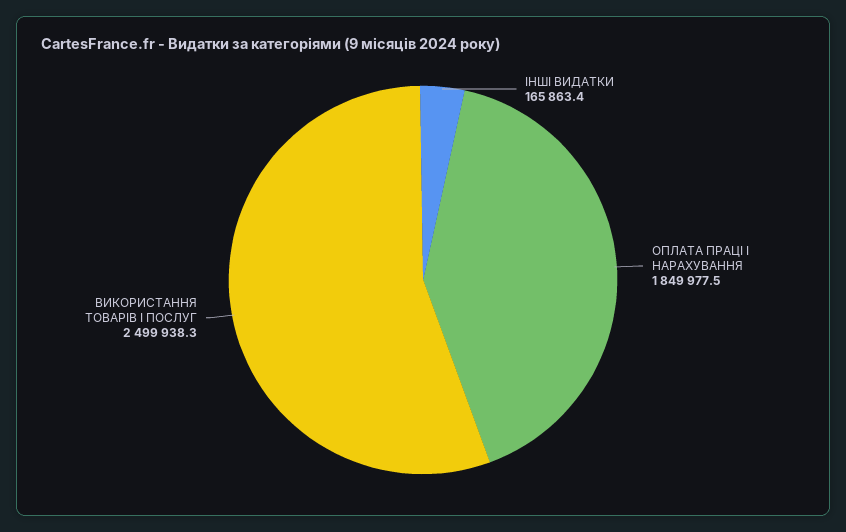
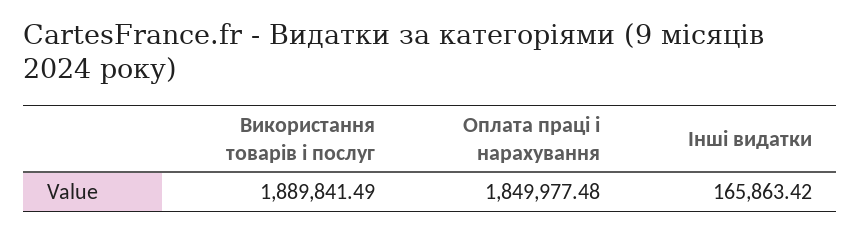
ВИКОРИСТАННЯ ТОВАРІВ І ПОСЛУГ: 2499938.3 -> 1889841.49

